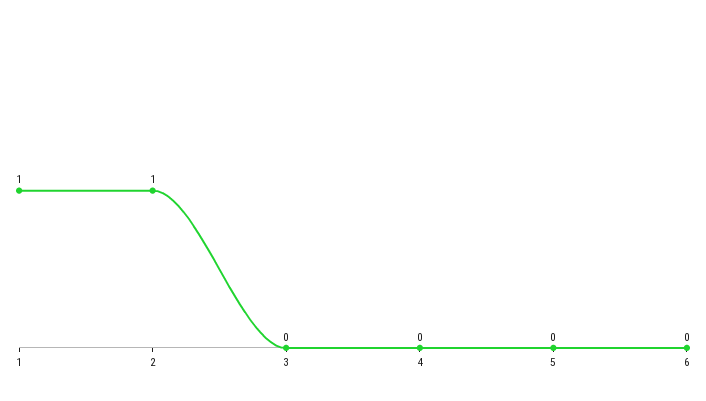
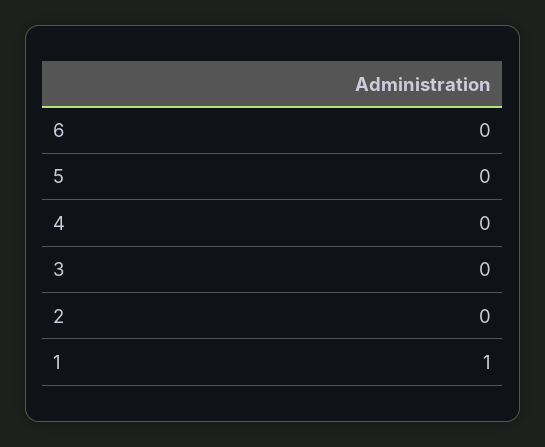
2: 1 -> 0

